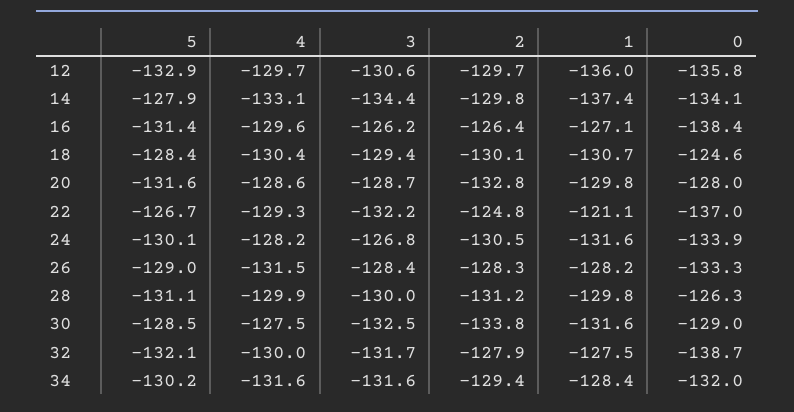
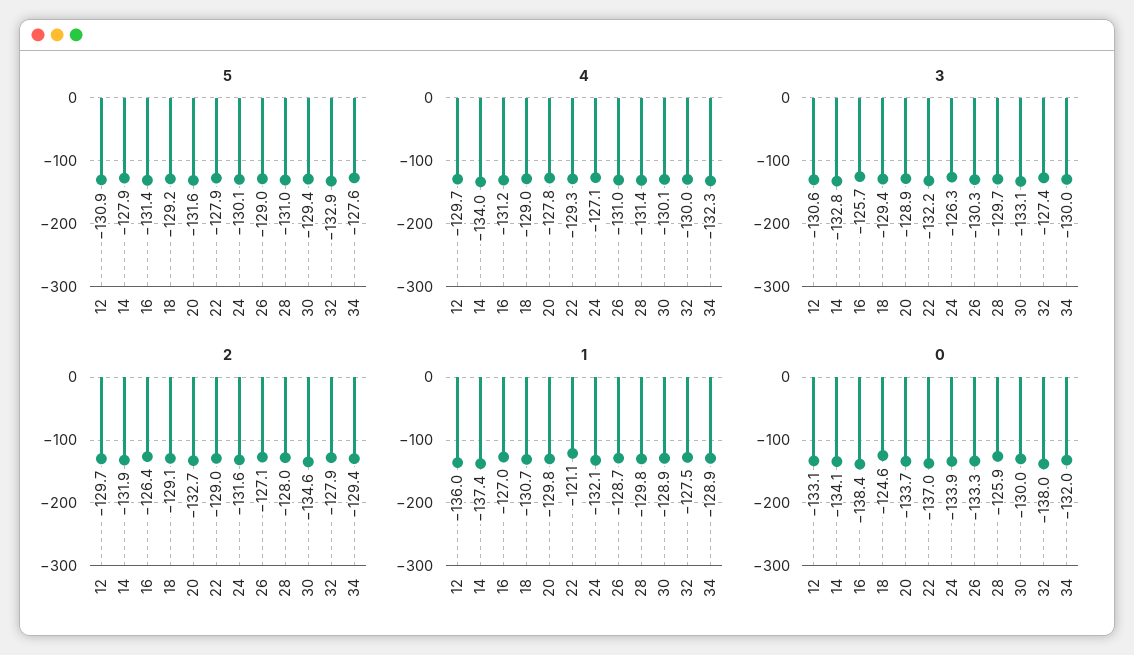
5, 12: -132.9 -> -130.9
0, 12: -135.8 -> -133.1
4, 14: -133.1 -> -134
3, 14: -134.4 -> -132.8
2, 14: -129.8 -> -131.9
4, 16: -129.6 -> -131.2
3, 16: -126.2 -> -125.7
1, 16: -127.1 -> -127
5, 18: -128.4 -> -129.2
4, 18: -130.4 -> -129
2, 18: -130.1 -> -129.1
4, 20: -128.6 -> -127.8
3, 20: -128.7 -> -128.9
2, 20: -132.8 -> -132.7
0, 20: -128 -> -133.7
5, 22: -126.7 -> -127.9
2, 22: -124.8 -> -129
4, 24: -128.2 -> -127.1
3, 24: -126.8 -> -126.3
2, 24: -130.5 -> -131.6
1, 24: -131.6 -> -132.1
4, 26: -131.5 -> -131
3, 26: -128.4 -> -130.3
2, 26: -128.3 -> -127.1
1, 26: -128.2 -> -128.7
5, 28: -131.1 -> -131
4, 28: -129.9 -> -131.4
3, 28: -130 -> -129.7
2, 28: -131.2 -> -128
0, 28: -126.3 -> -125.9
5, 30: -128.5 -> -129.4
4, 30: -127.5 -> -130.1
3, 30: -132.5 -> -133.1
2, 30: -133.8 -> -134.6
1, 30: -131.6 -> -128.9
0, 30: -129 -> -130
5, 32: -132.1 -> -132.9
3, 32: -131.7 -> -127.4
0, 32: -138.7 -> -138
5, 34: -130.2 -> -127.6
4, 34: -131.6 -> -132.3
3, 34: -131.6 -> -130
1, 34: -128.4 -> -128.9

